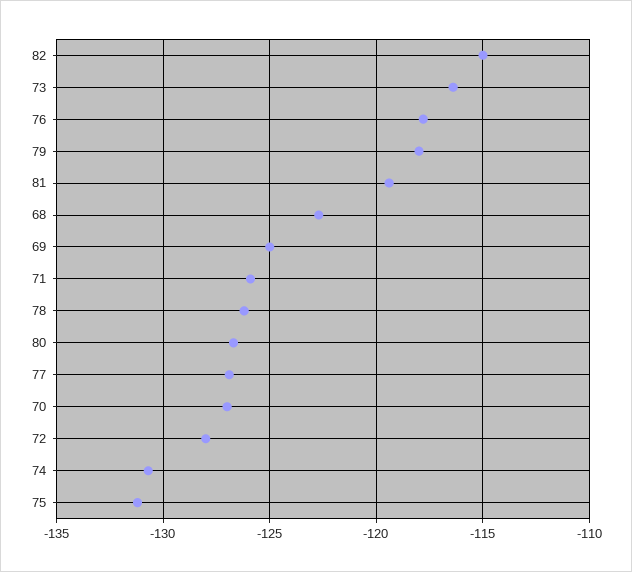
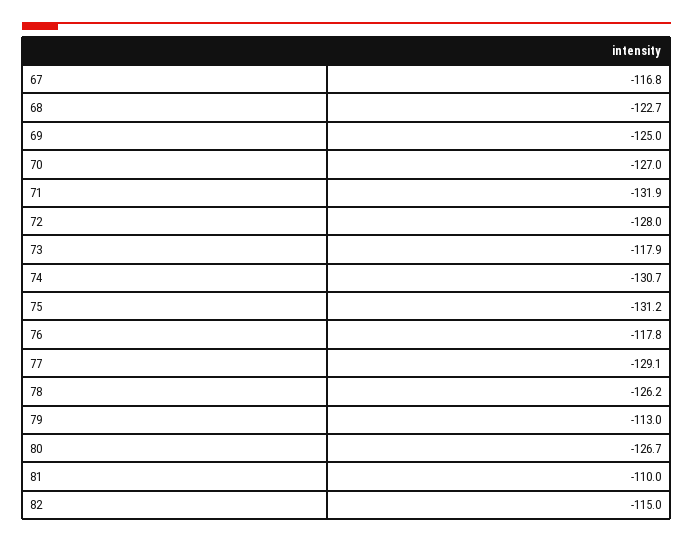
73: -116.5 -> -117.9
79: -118 -> -113
81: -119.5 -> -110
71: -126 -> -131.9
77: -127 -> -129.1
67: none -> -116.8

